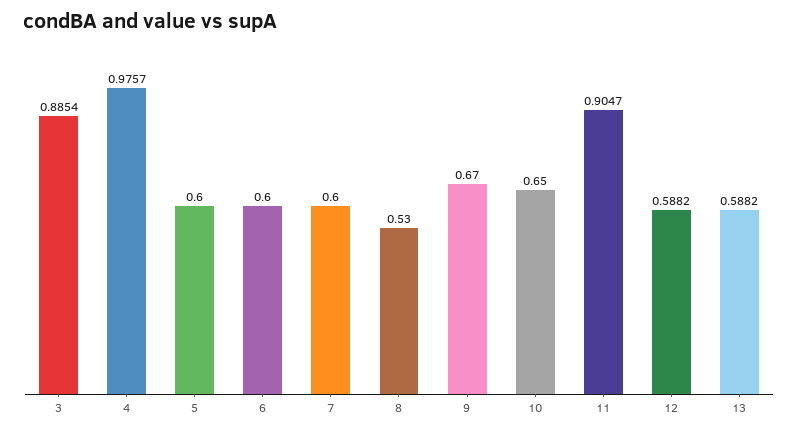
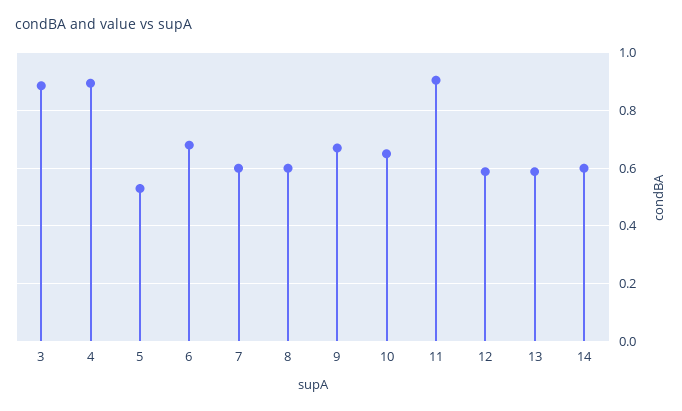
4: 0.9757 -> 0.9
5: 0.6 -> 0.525
6: 0.6 -> 0.675
8: 0.53 -> 0.6
14: none -> 0.6

